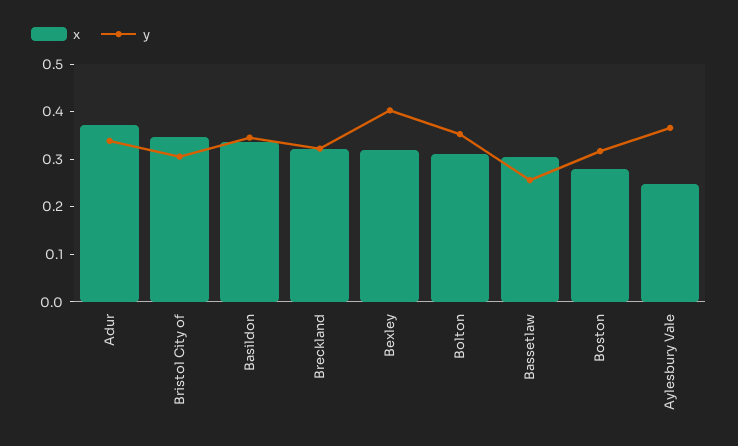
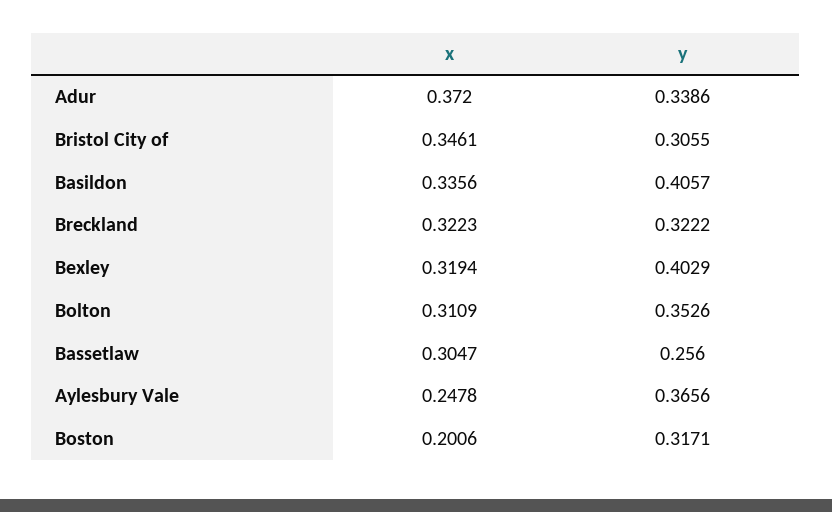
y, Basildon: 0.34 -> 0.4057
x, Boston: 0.28 -> 0.2006

